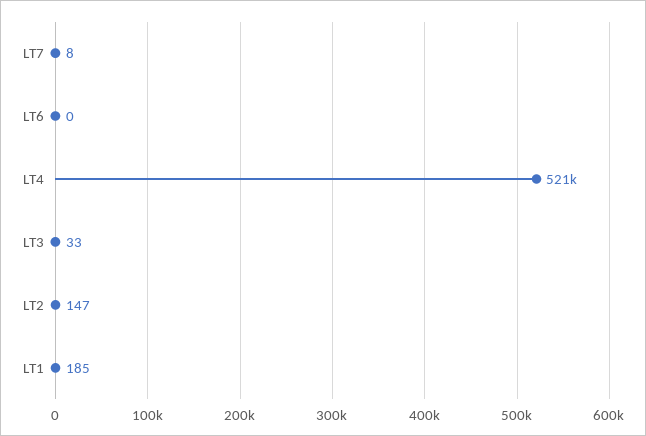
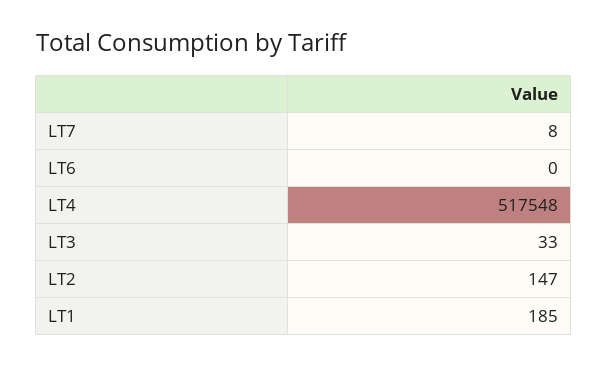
LT4: 521000 -> 517548

